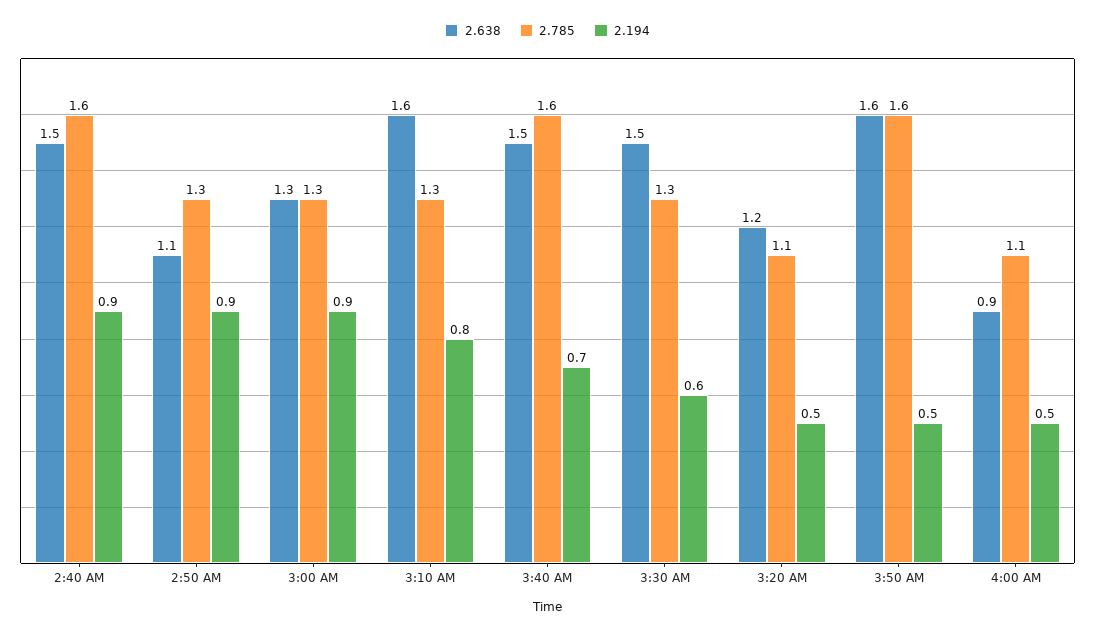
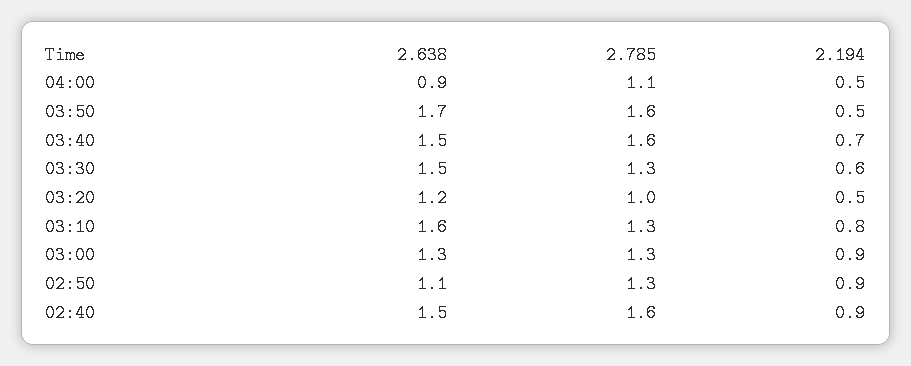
2.785, 3:20 AM: 1.1 -> 1
2.638, 3:50 AM: 1.6 -> 1.7

